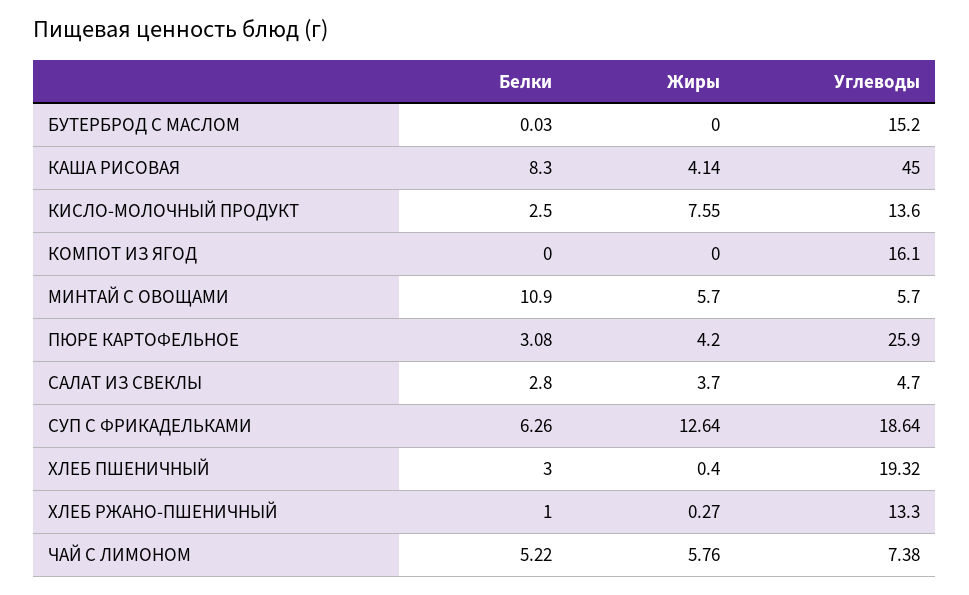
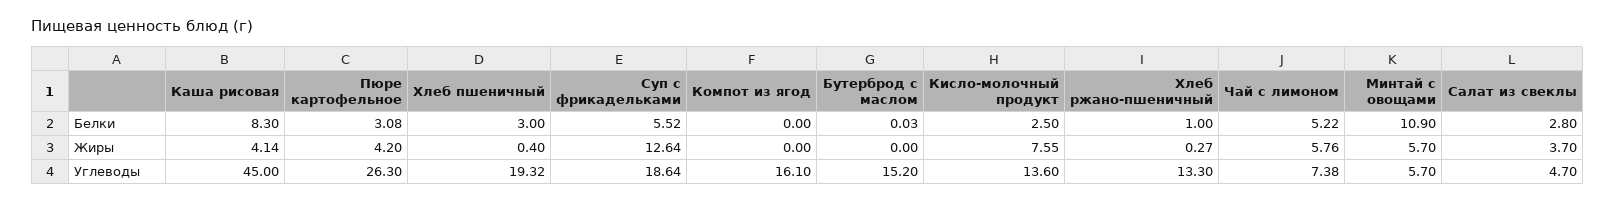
Углеводы, ПЮРЕ КАРТОФЕЛЬНОЕ: 25.9 -> 26.3
Белки, СУП С ФРИКАДЕЛЬКАМИ: 6.26 -> 5.52

